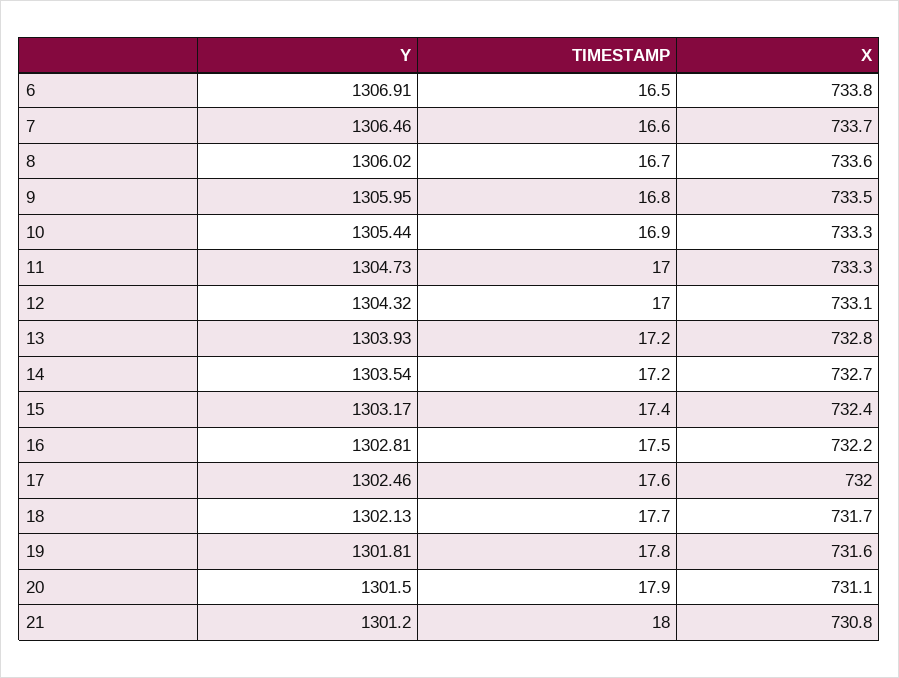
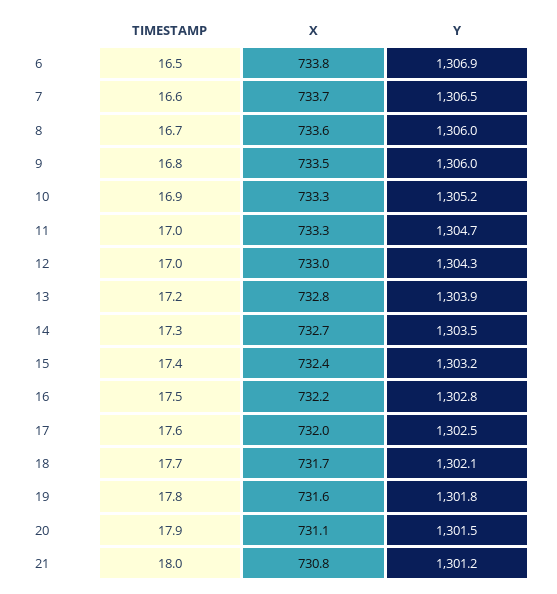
Y, 10: 1305.44 -> 1305.2
X, 12: 733.1 -> 733
TIMESTAMP, 14: 17.2 -> 17.3

